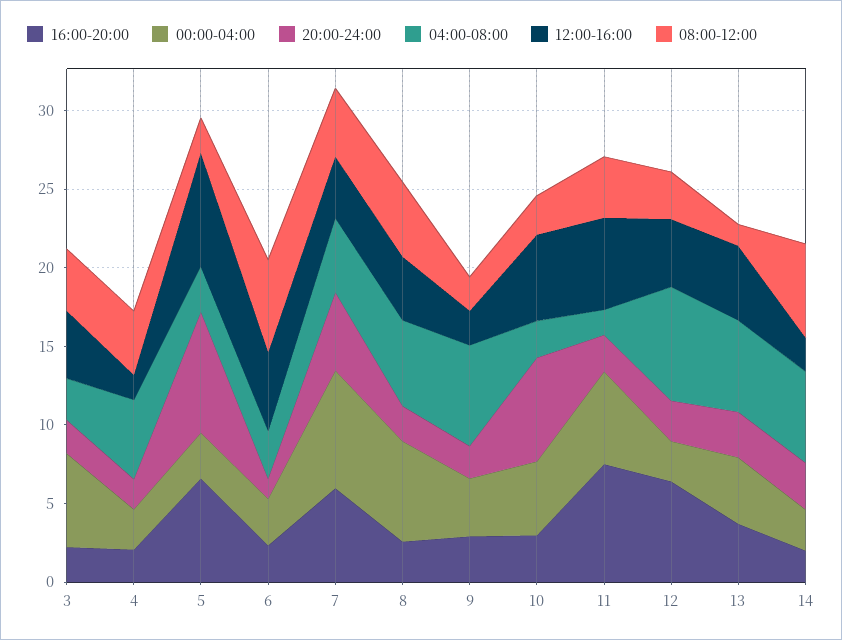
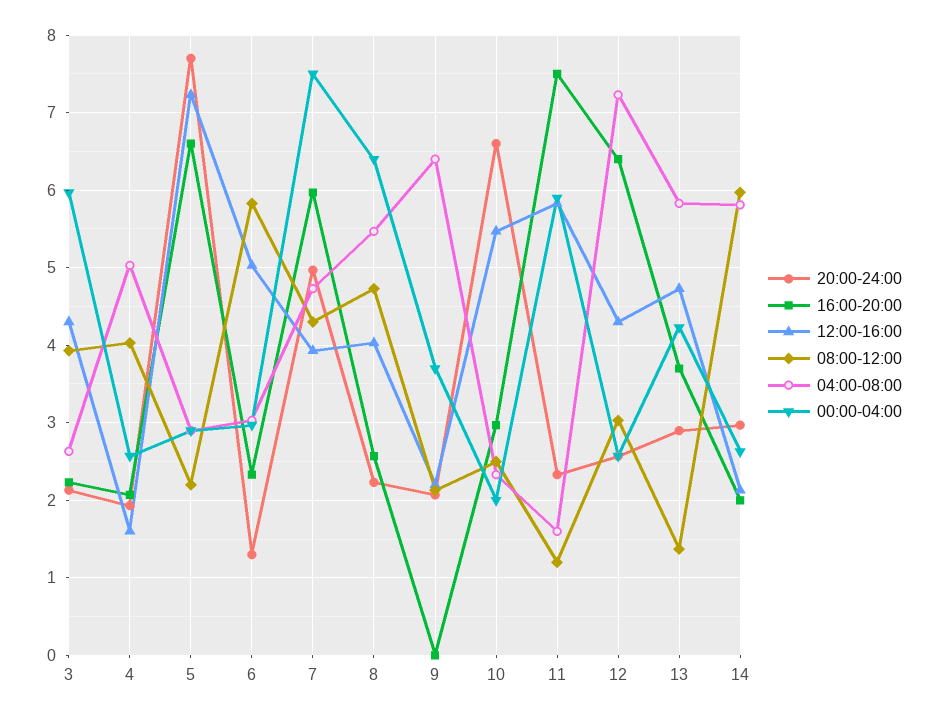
16:00-20:00, 9: 3 -> 0
00:00-04:00, 10: 5 -> 2
08:00-12:00, 11: 4 -> 1.2

